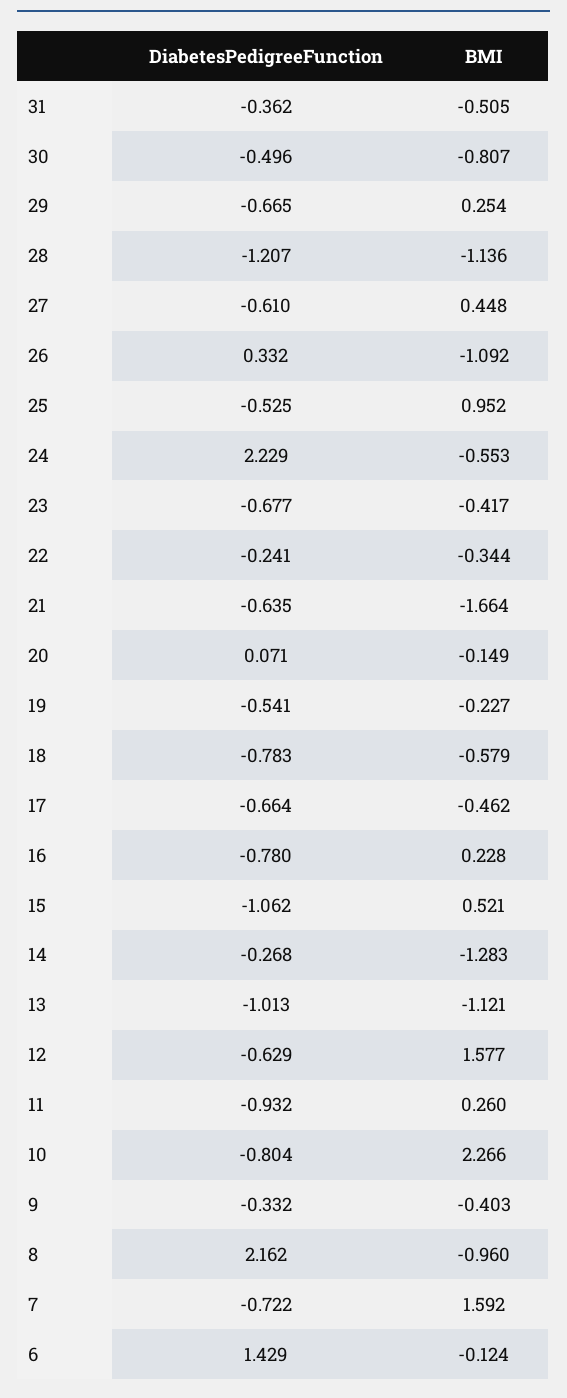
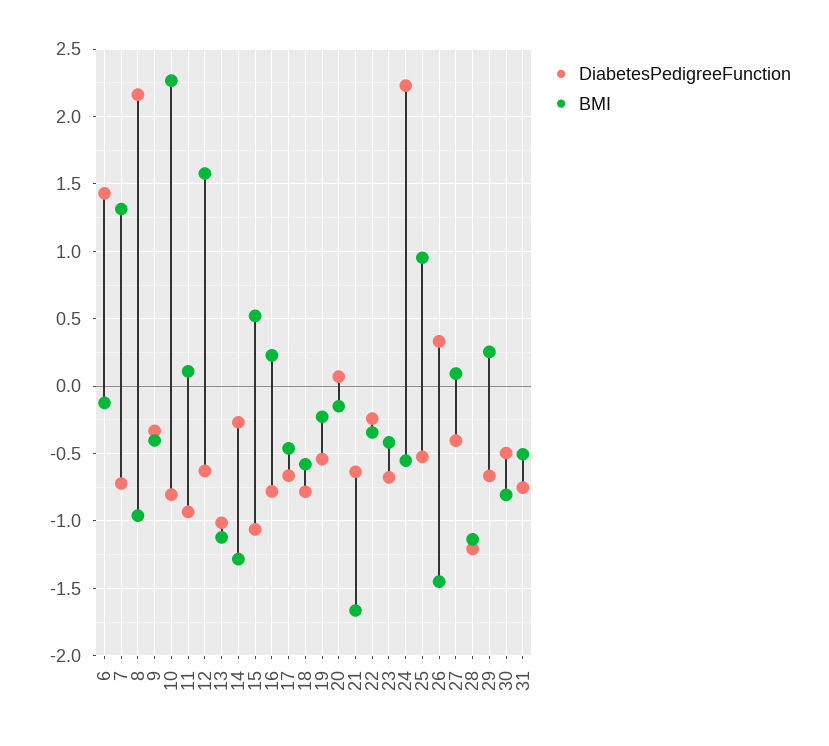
DiabetesPedigreeFunction, 31: -0.362 -> -0.75
DiabetesPedigreeFunction, 27: -0.61 -> -0.4
BMI, 27: 0.448 -> 0.1
BMI, 26: -1.092 -> -1.45
BMI, 11: 0.26 -> 0.1
BMI, 7: 1.592 -> 1.3

